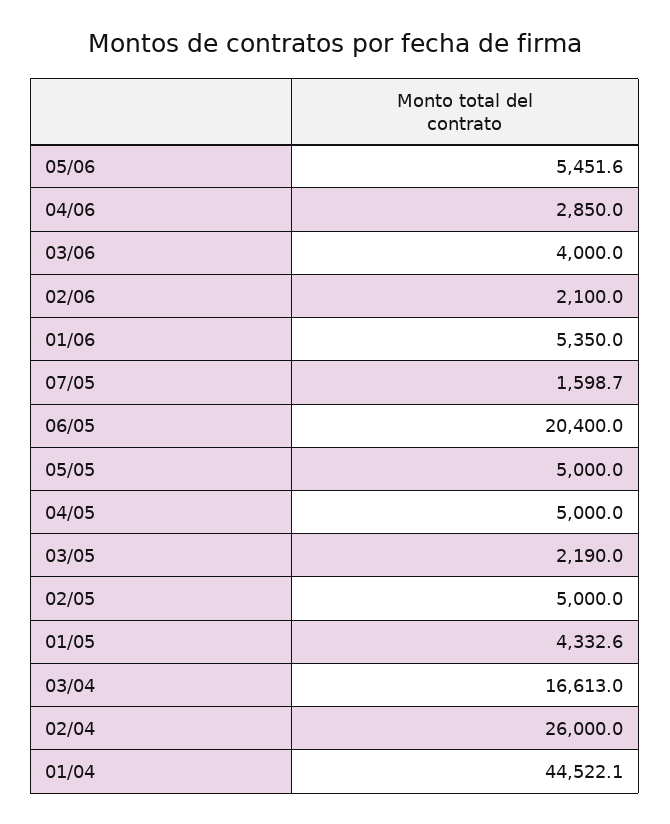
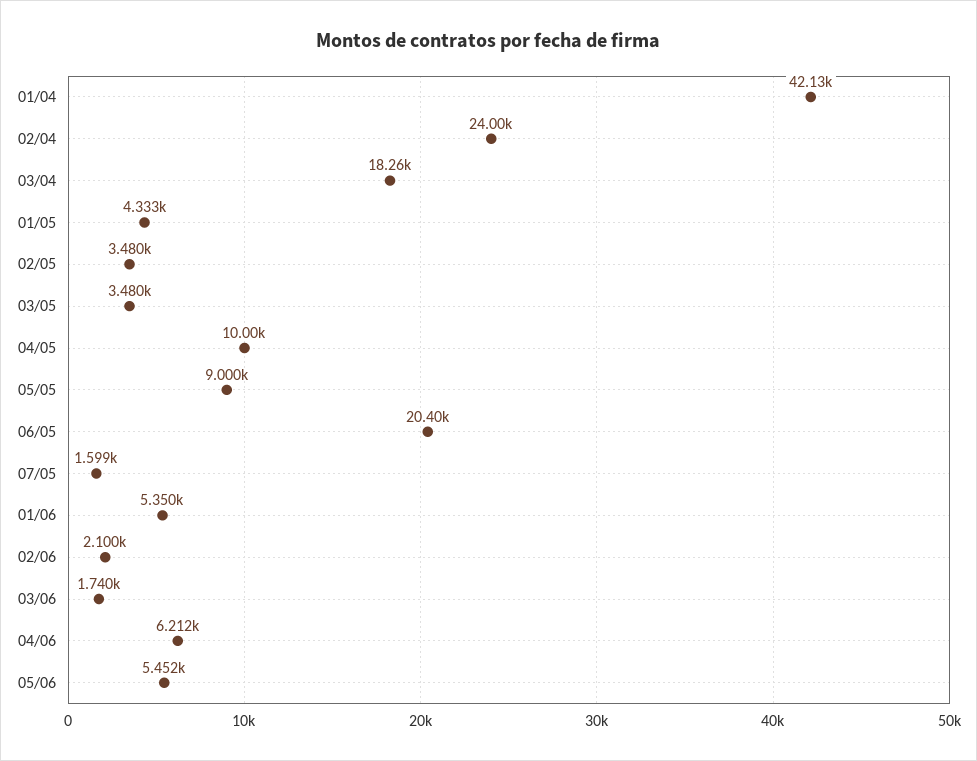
04/06: 2850 -> 6212
03/06: 4000 -> 1740
05/05: 5000 -> 9000
04/05: 5000 -> 10000
03/05: 2190 -> 3480
02/05: 5000 -> 3480
03/04: 16613 -> 18260
02/04: 26000 -> 24000
01/04: 44522.1 -> 42130

